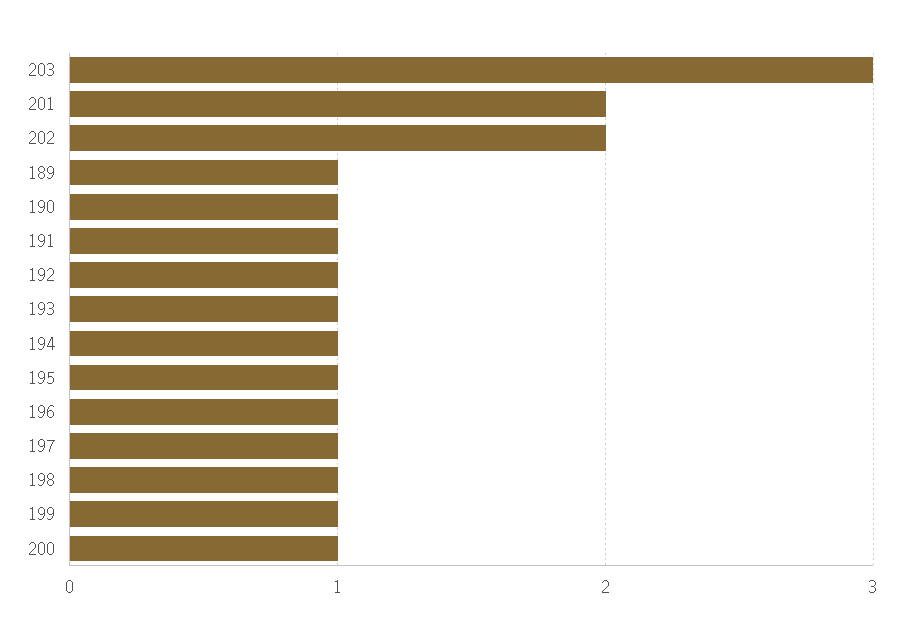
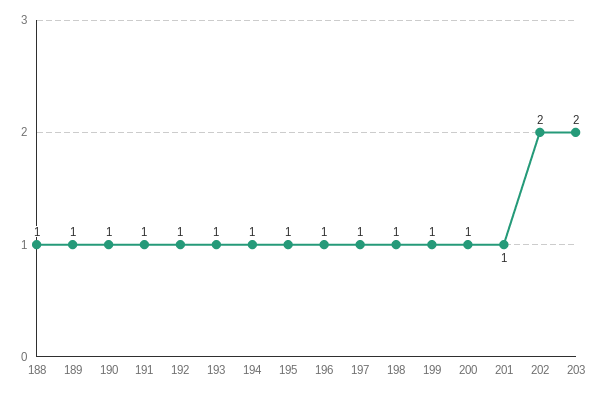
203: 3 -> 2
201: 2 -> 1
188: none -> 1

